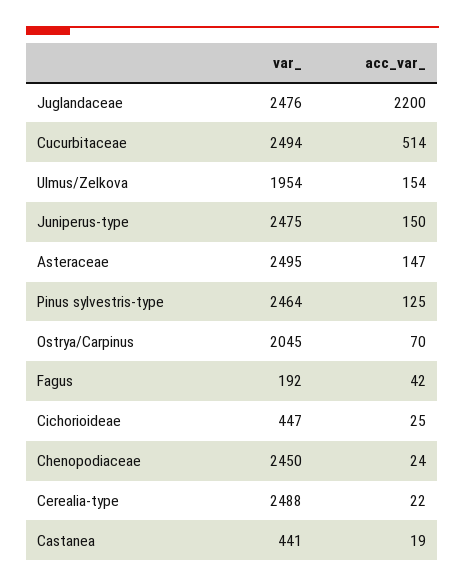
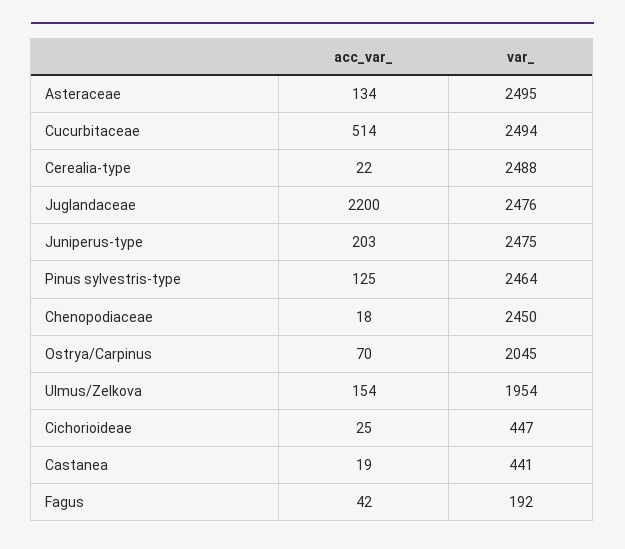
acc_var_, Juniperus-type: 150 -> 203
acc_var_, Asteraceae: 147 -> 134
acc_var_, Chenopodiaceae: 24 -> 18

